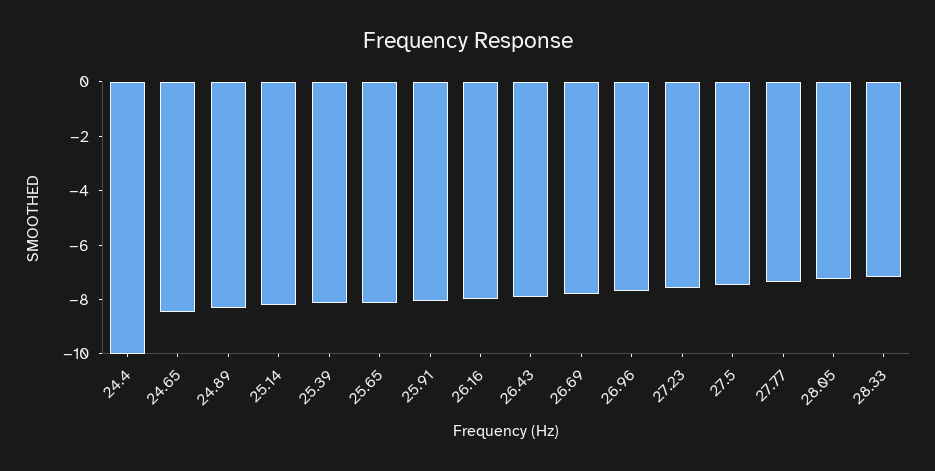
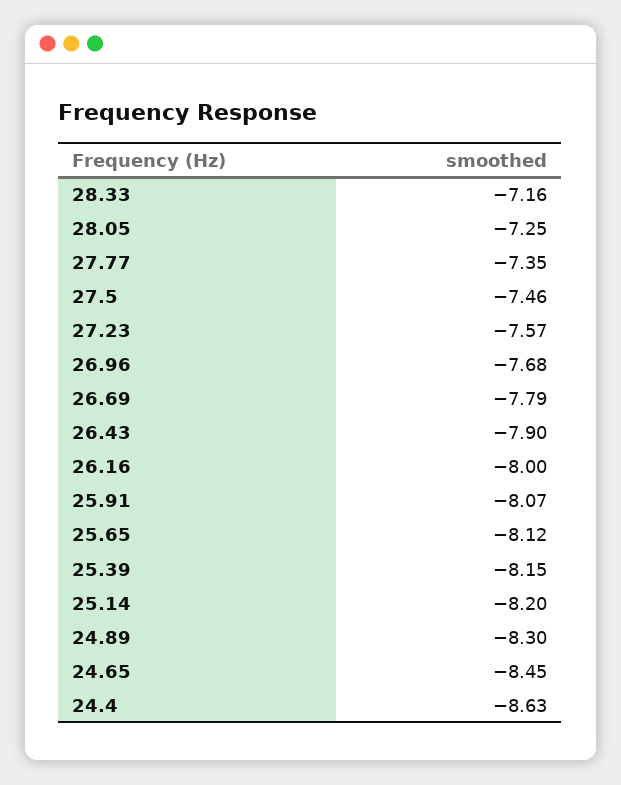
24.4: -10 -> -8.63

